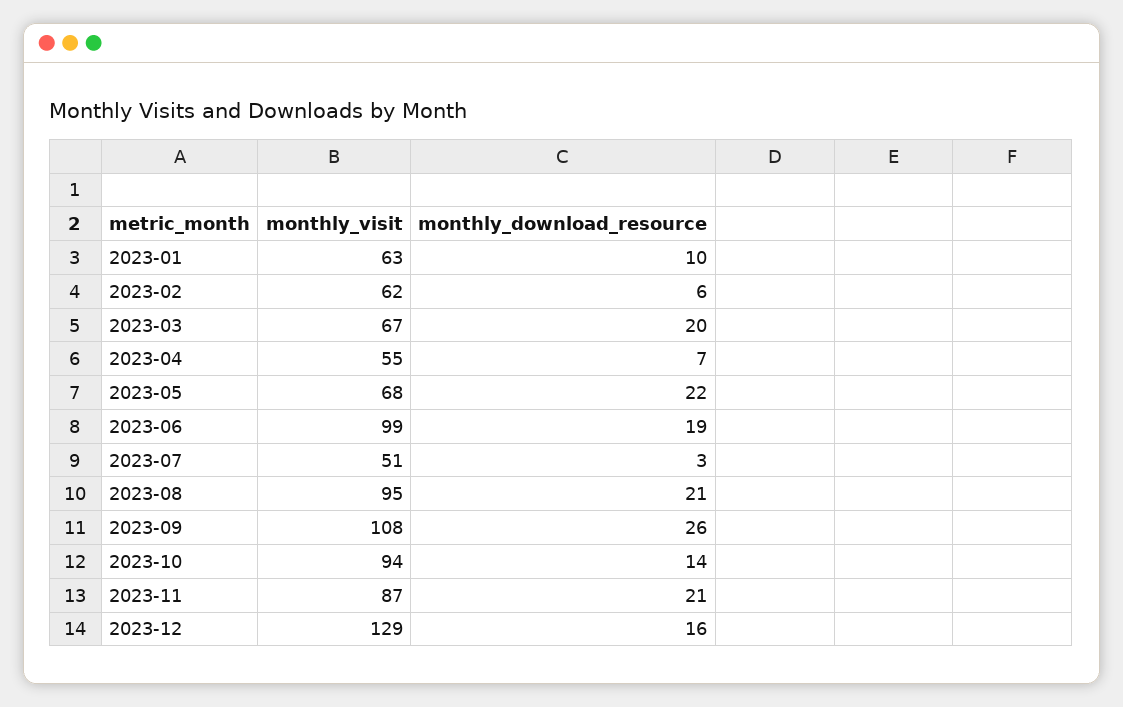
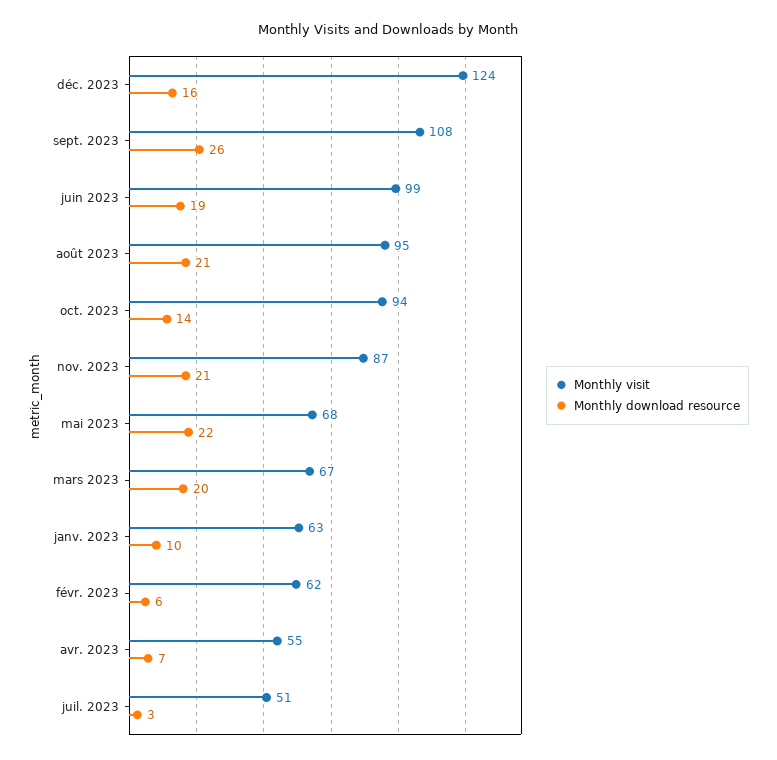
monthly_visit, 2023-12: 129 -> 124

